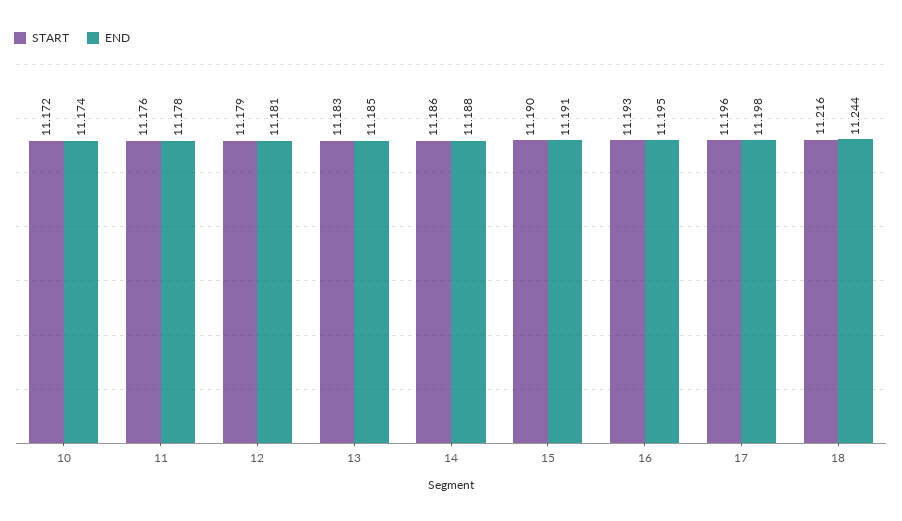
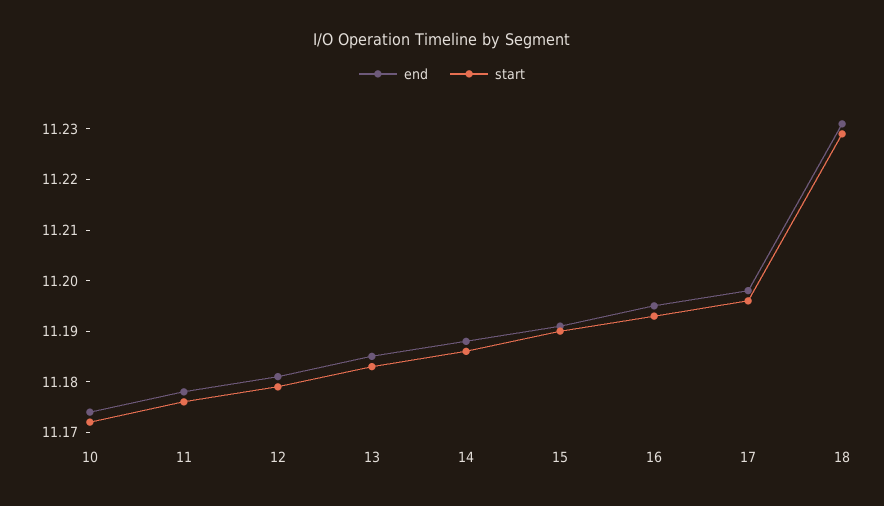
START, 18: 11.216 -> 11.23
END, 18: 11.244 -> 11.23

